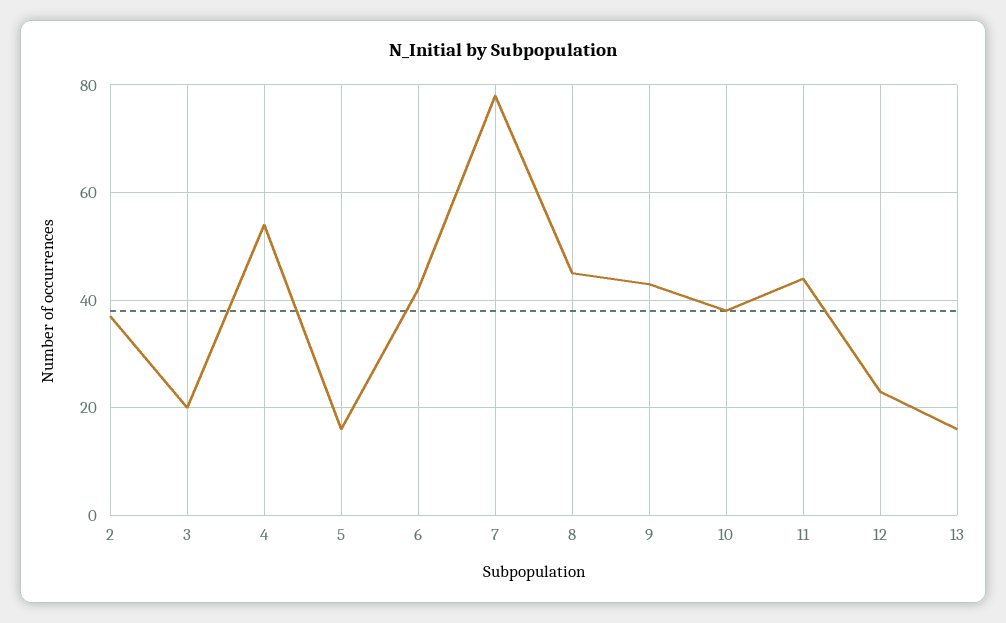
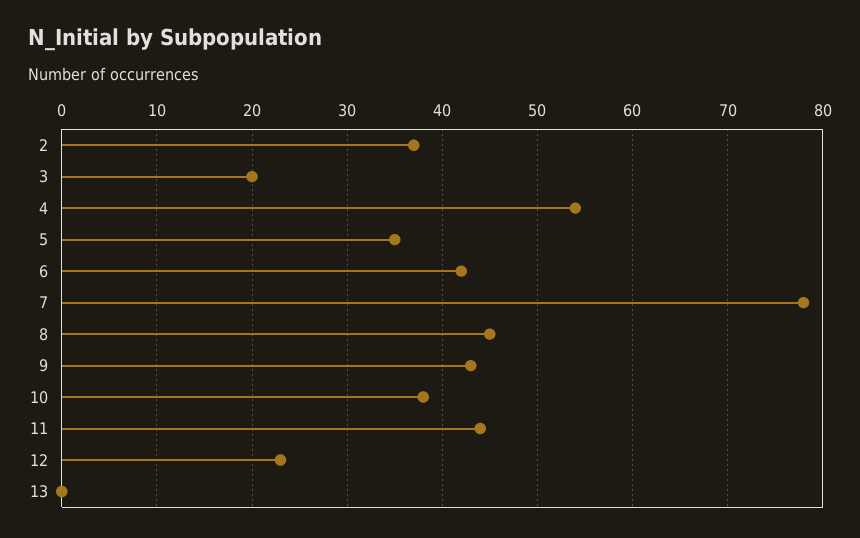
5: 15 -> 35
13: 15 -> 0

